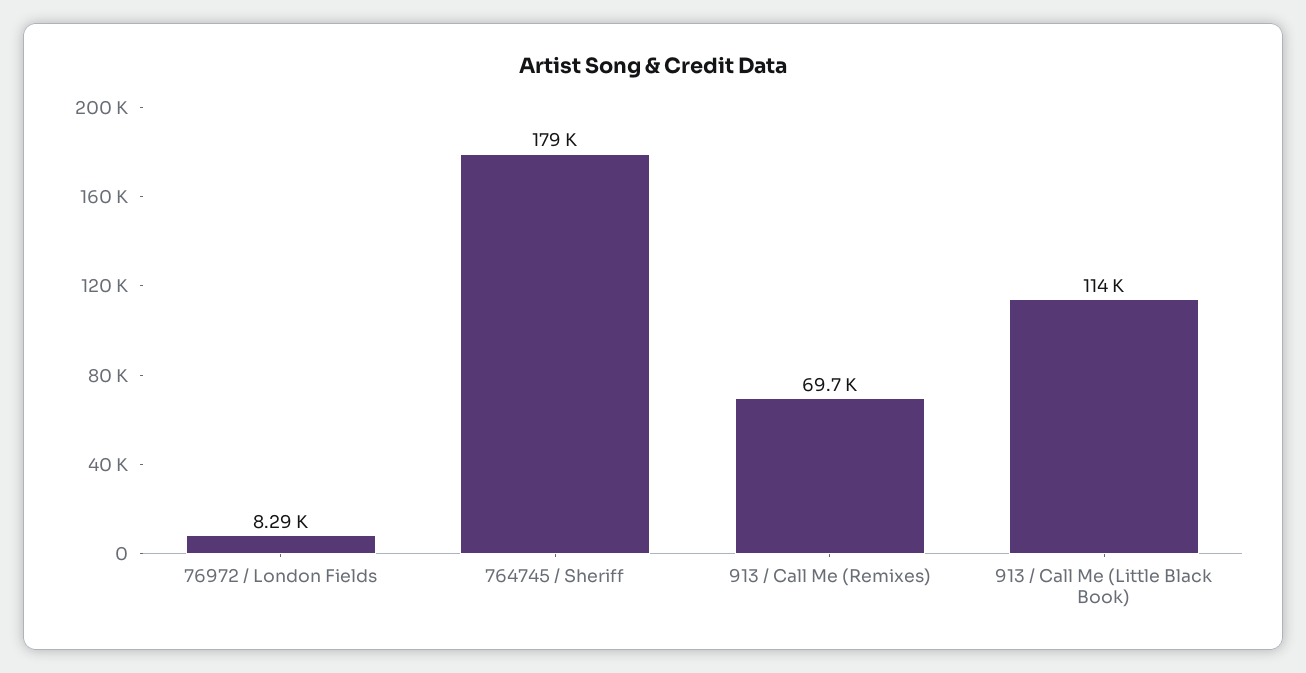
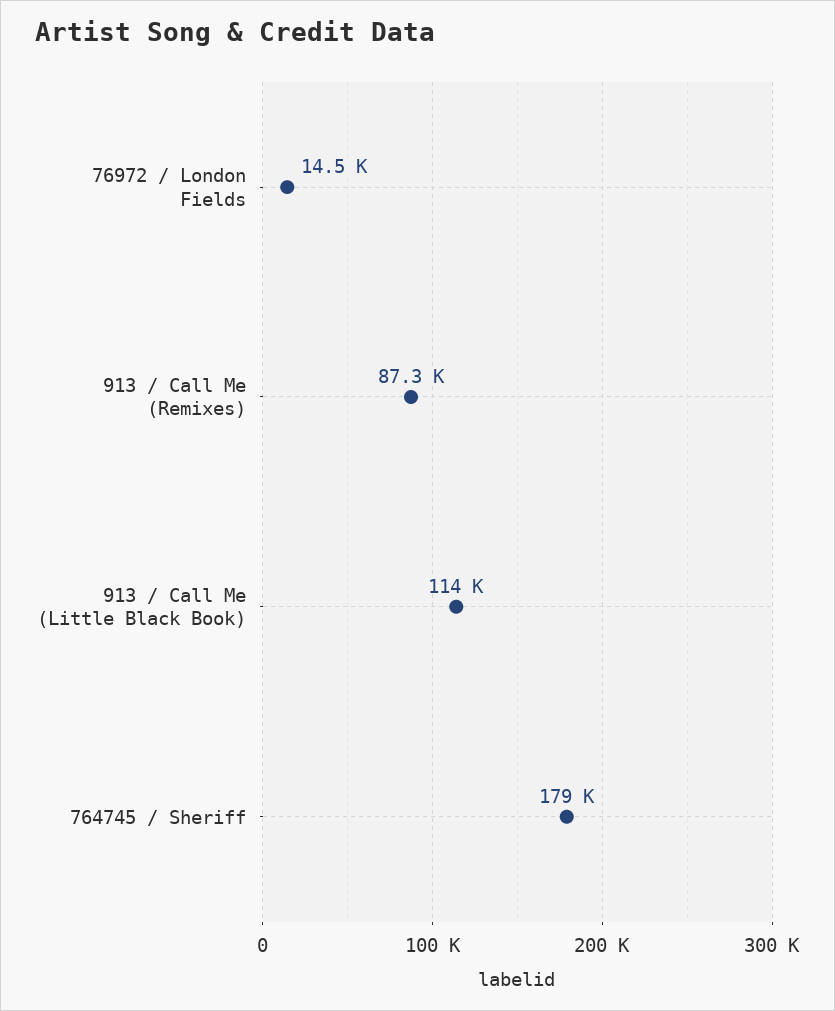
76972 / London Fields: 8290 -> 14500
913 / Call Me (Remixes): 69700 -> 87300

